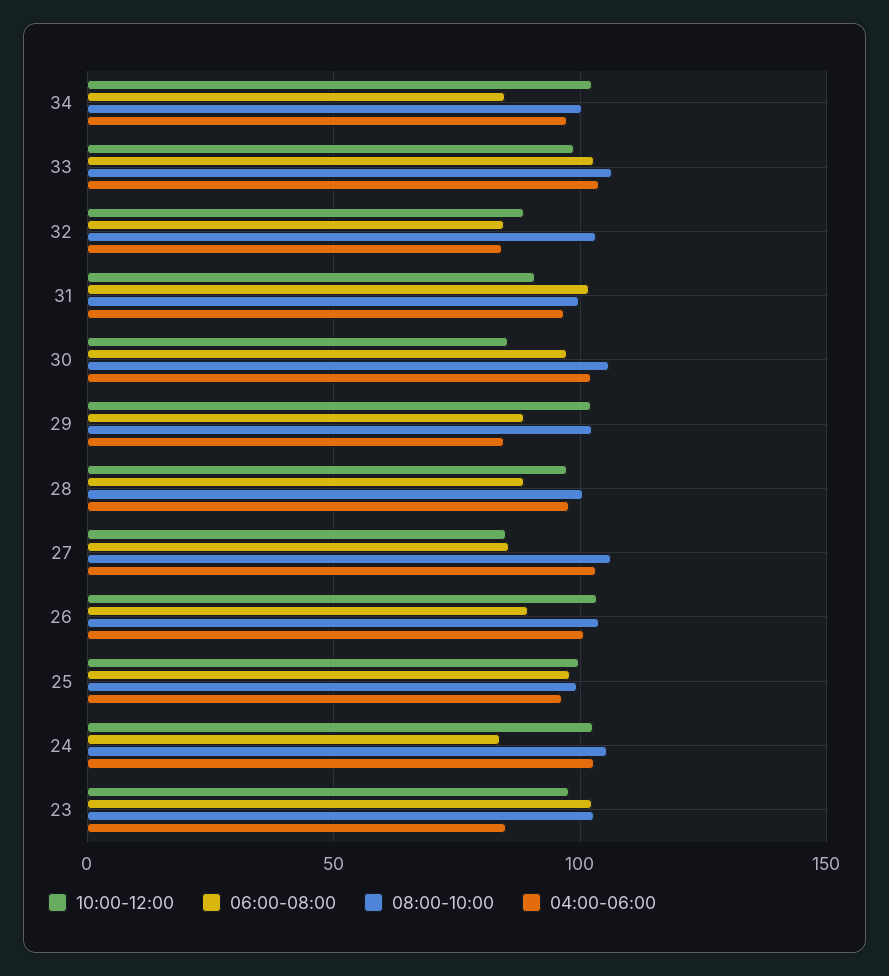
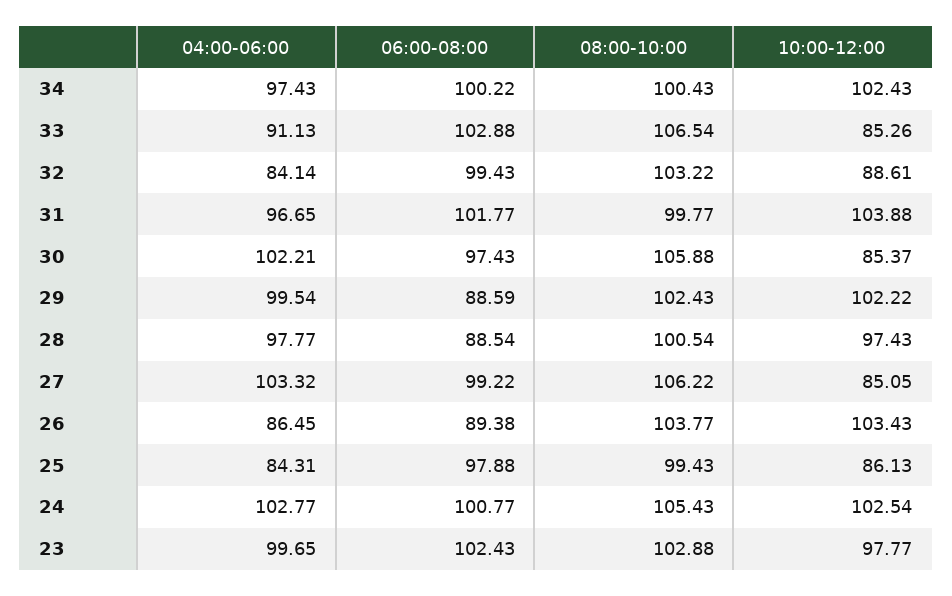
06:00-08:00, 34: 85 -> 100.22
10:00-12:00, 33: 100 -> 85.26
04:00-06:00, 33: 105 -> 91.13
06:00-08:00, 32: 85 -> 99.43
10:00-12:00, 31: 90 -> 103.88
04:00-06:00, 29: 85 -> 99.54
06:00-08:00, 27: 85 -> 99.22
04:00-06:00, 26: 100 -> 86.45
10:00-12:00, 25: 100 -> 86.13
04:00-06:00, 25: 95 -> 84.31
06:00-08:00, 24: 85 -> 100.77
04:00-06:00, 23: 85 -> 99.65

